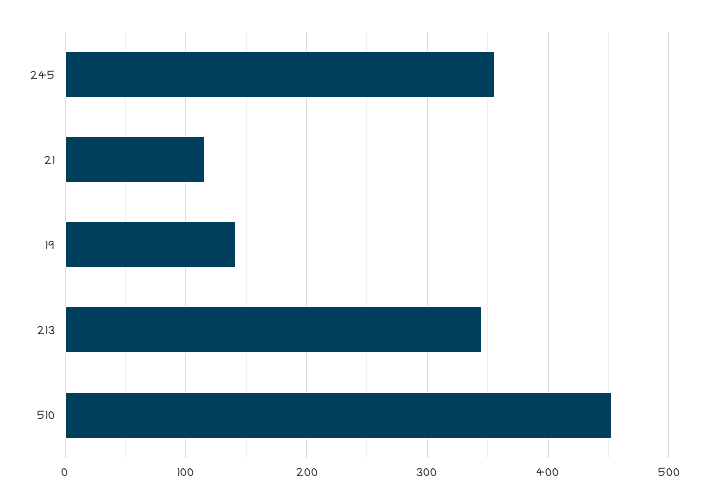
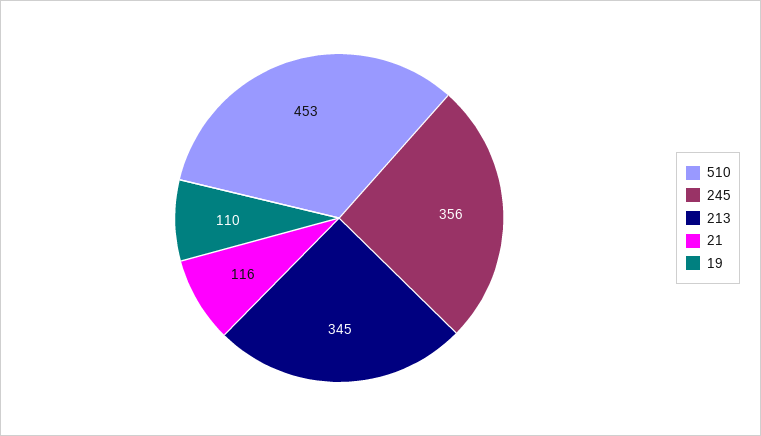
19: 140 -> 110

